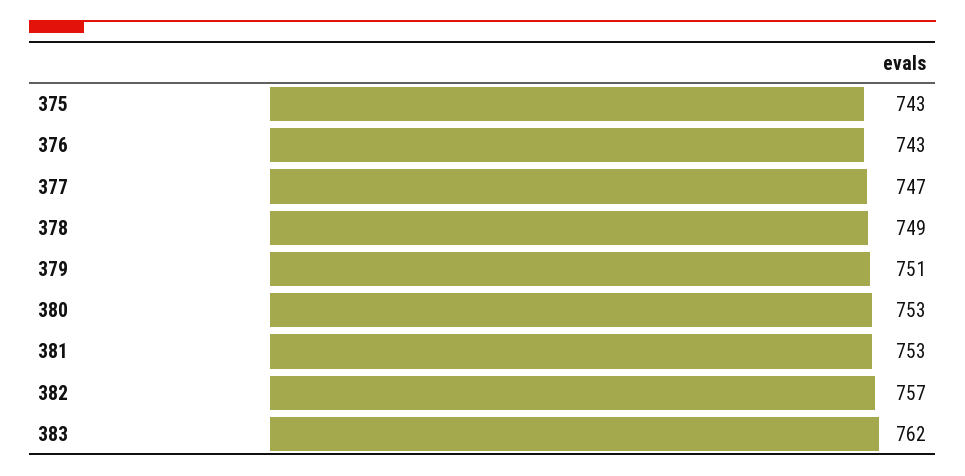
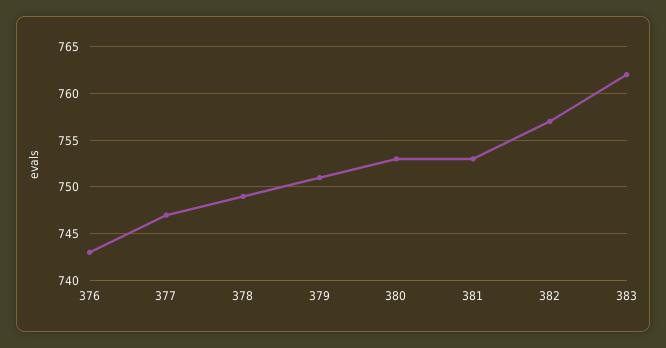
375: 743 -> none

